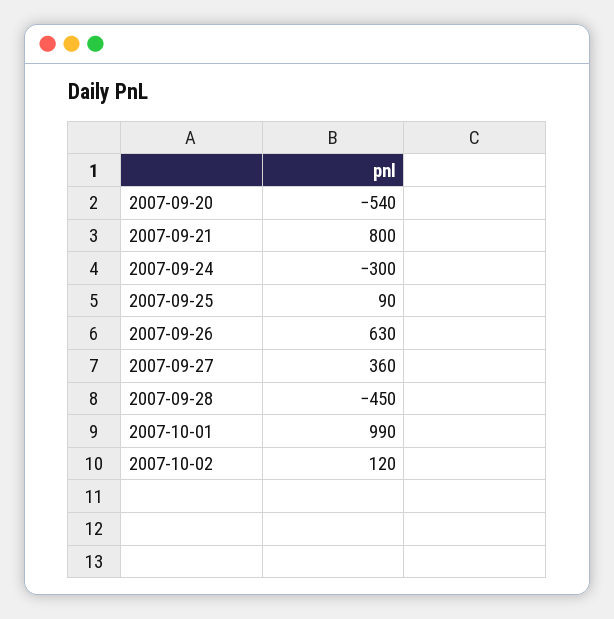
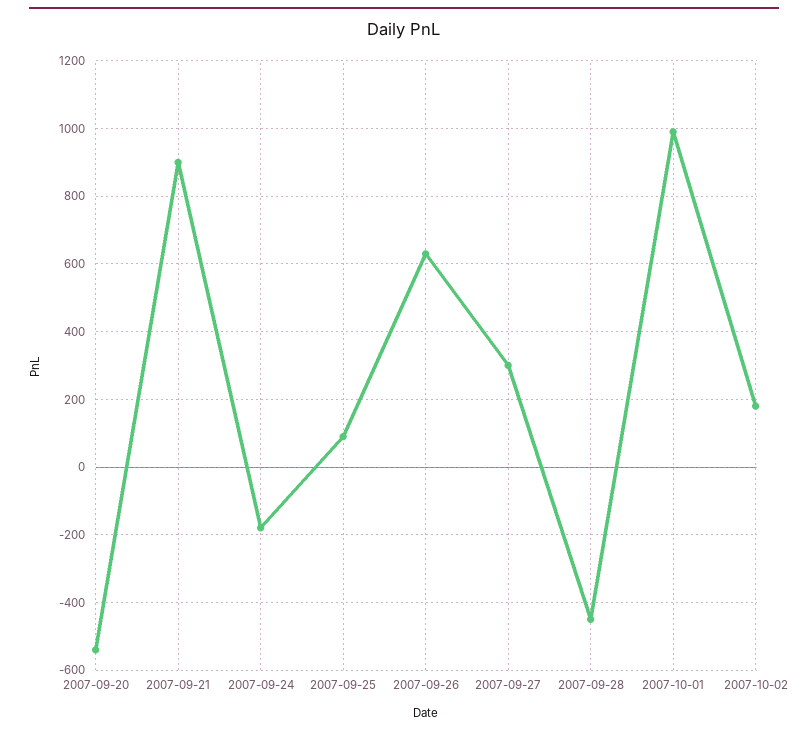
2007-09-21: 800 -> 900
2007-09-24: -300 -> -180
2007-09-27: 360 -> 300
2007-10-02: 120 -> 180

